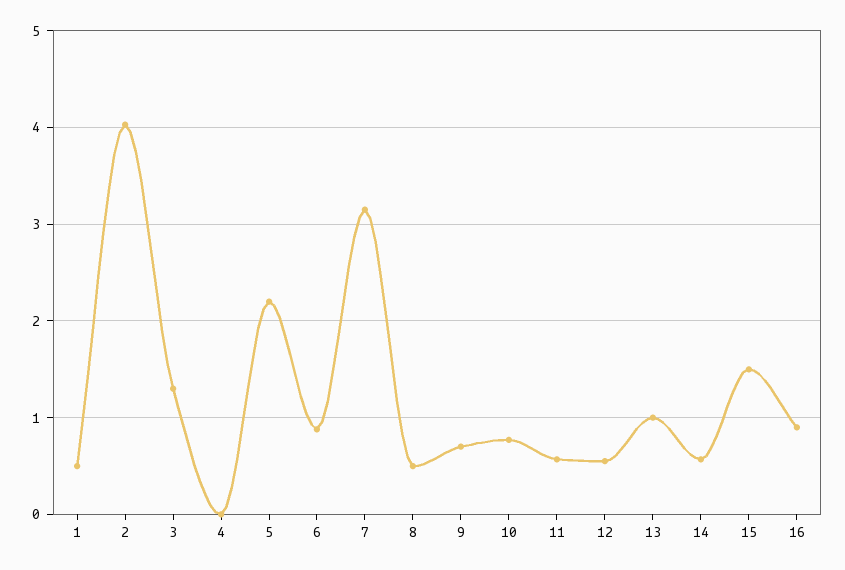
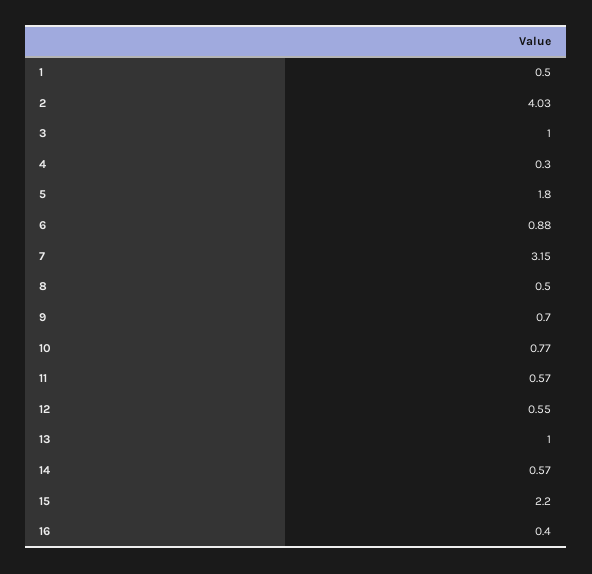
3: 1.3 -> 1
4: 0 -> 0.3
5: 2.2 -> 1.8
15: 1.5 -> 2.2
16: 0.9 -> 0.4

